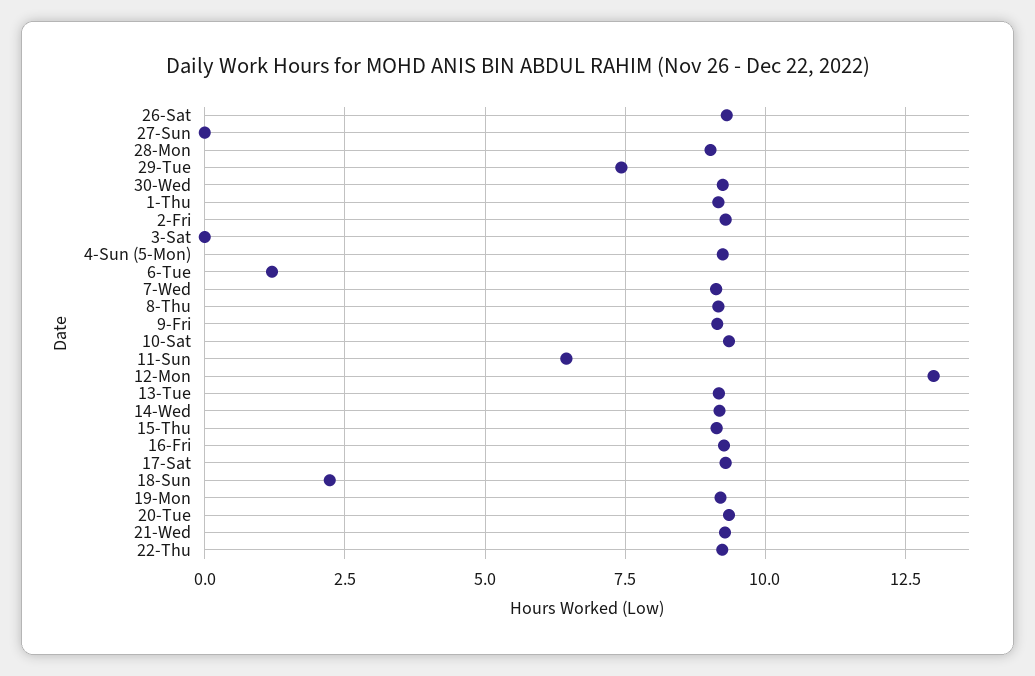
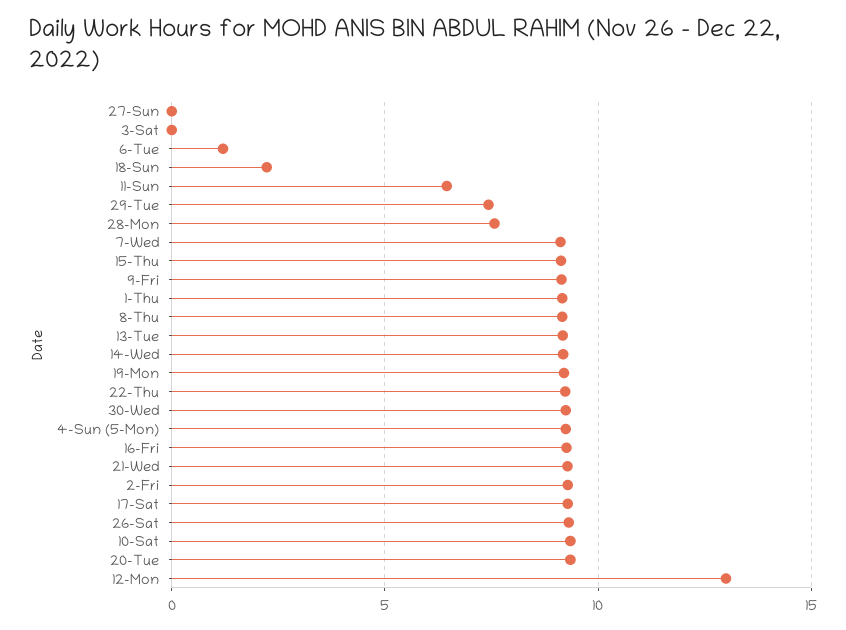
28-Mon: 9 -> 7.5

